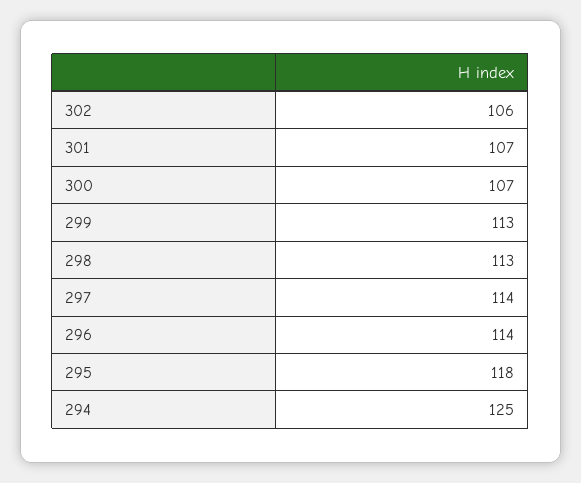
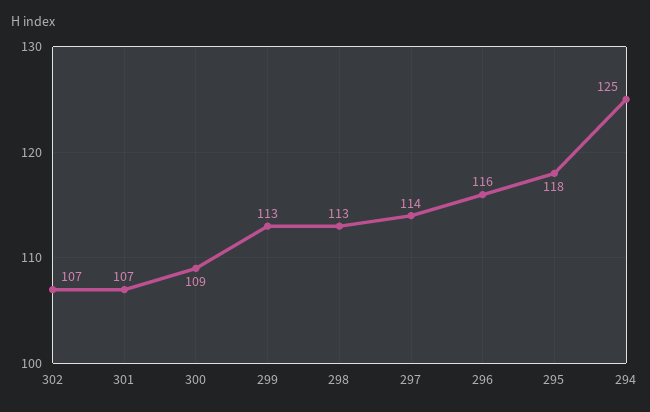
302: 106 -> 107
300: 107 -> 109
296: 114 -> 116

